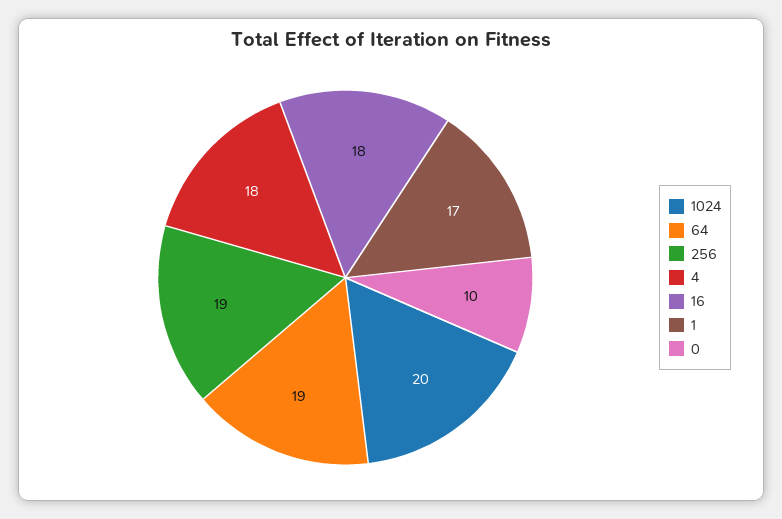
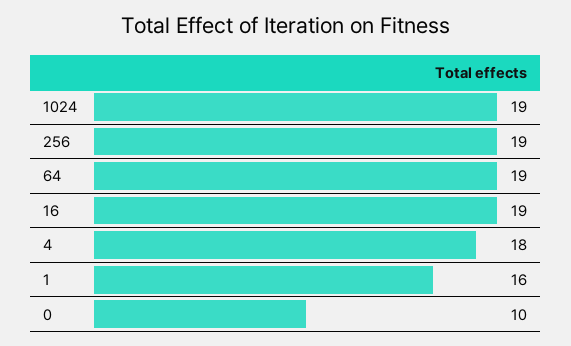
1024: 20 -> 19
16: 18 -> 19
1: 17 -> 16

